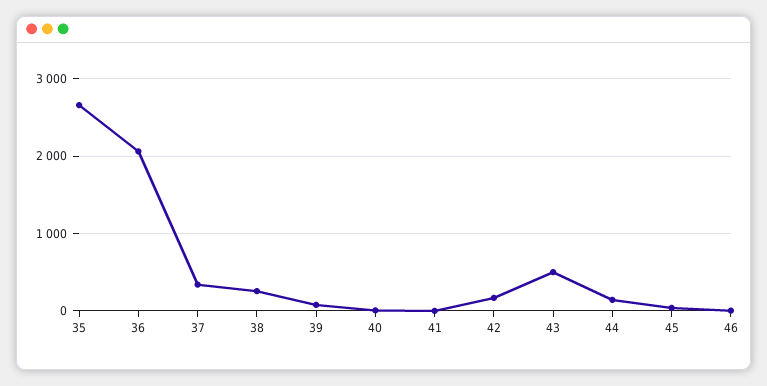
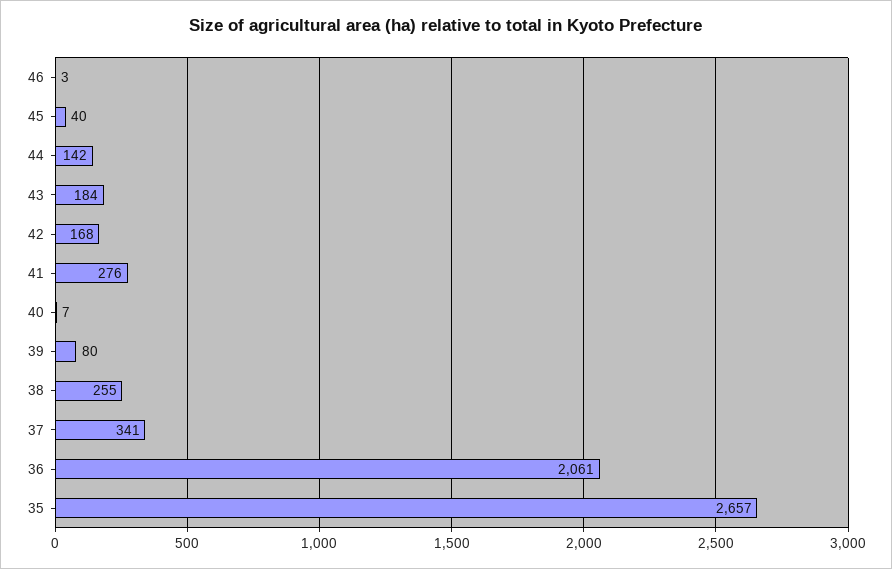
41: 0 -> 276
43: 500 -> 184

